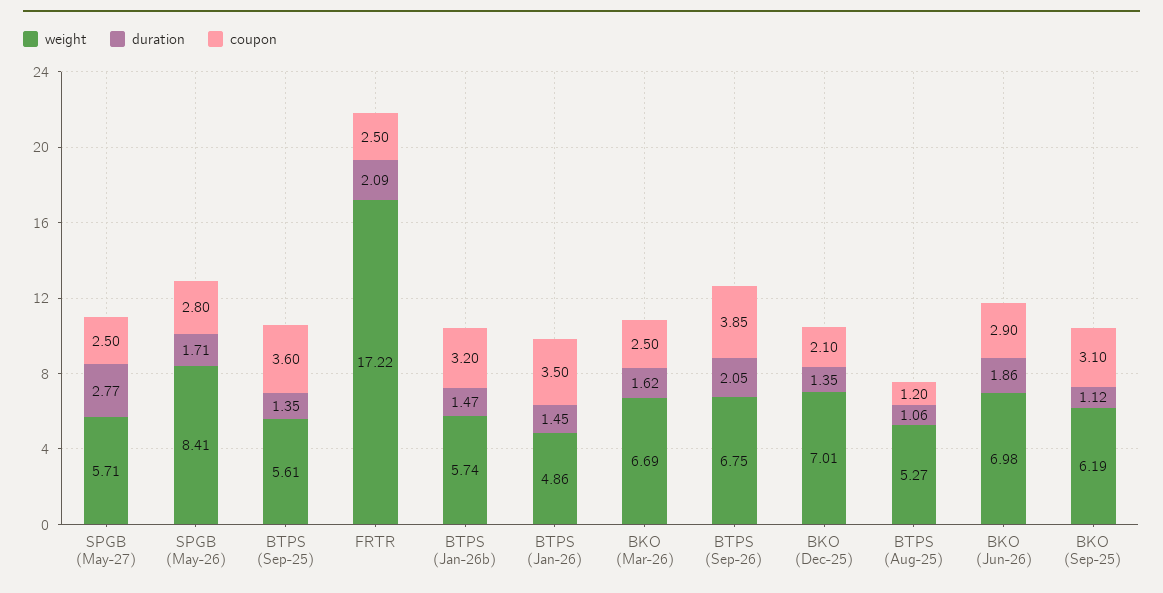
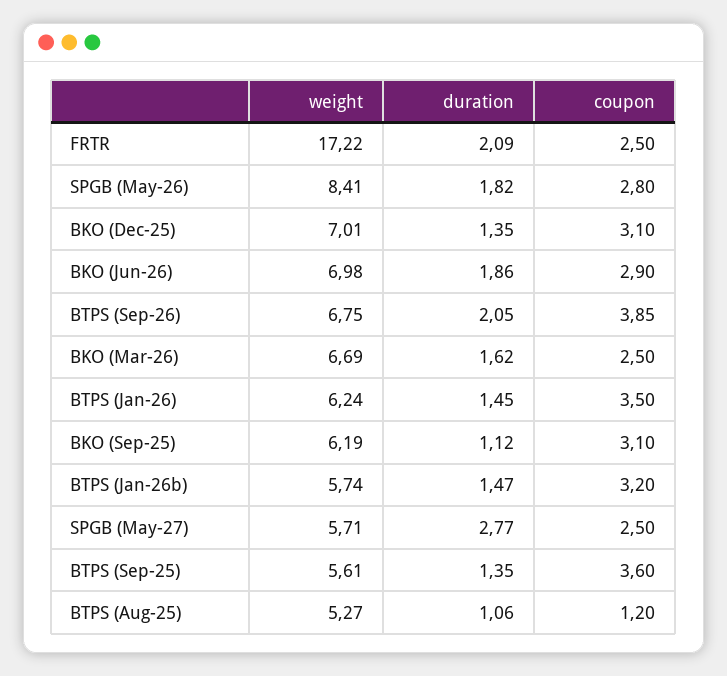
duration, SPGB (May-26): 1.71 -> 1.82
weight, BTPS (Jan-26): 4.86 -> 6.24
coupon, BKO (Dec-25): 2.1 -> 3.1

